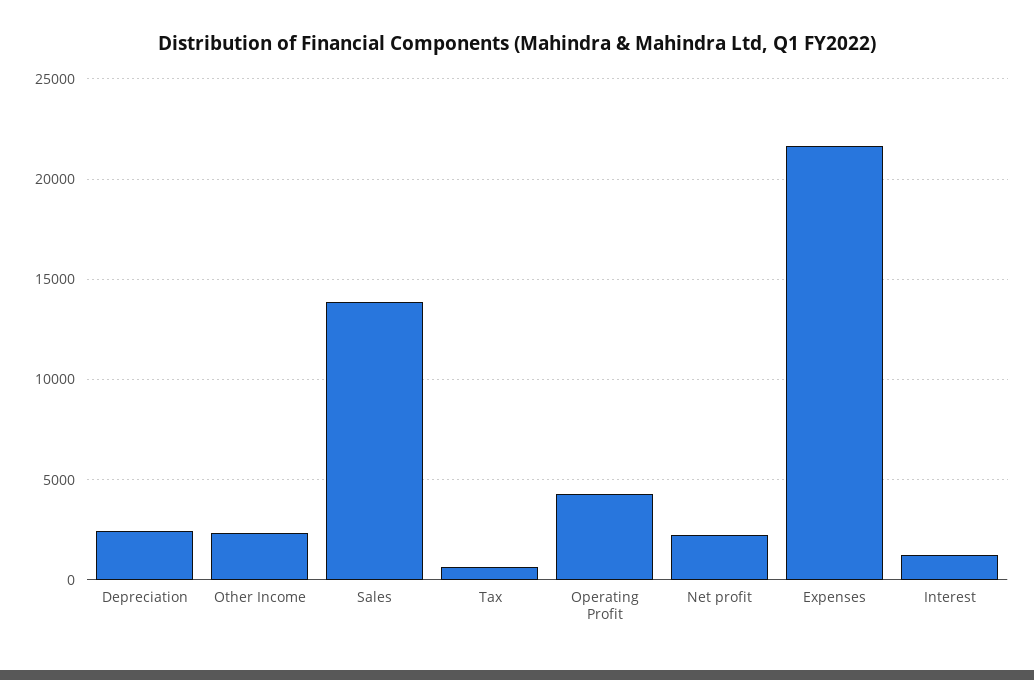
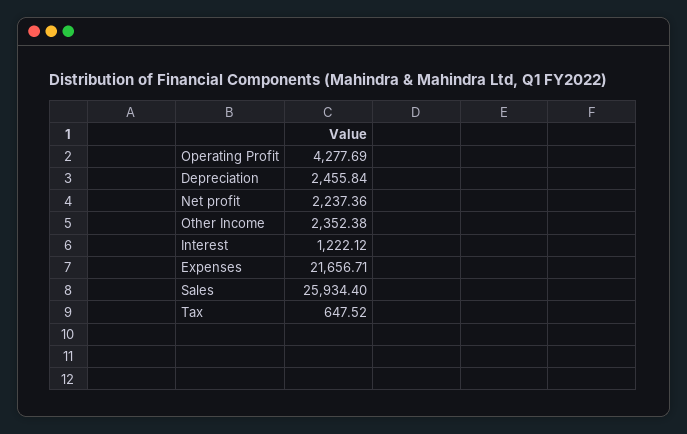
Sales: 14000 -> 25934.4

